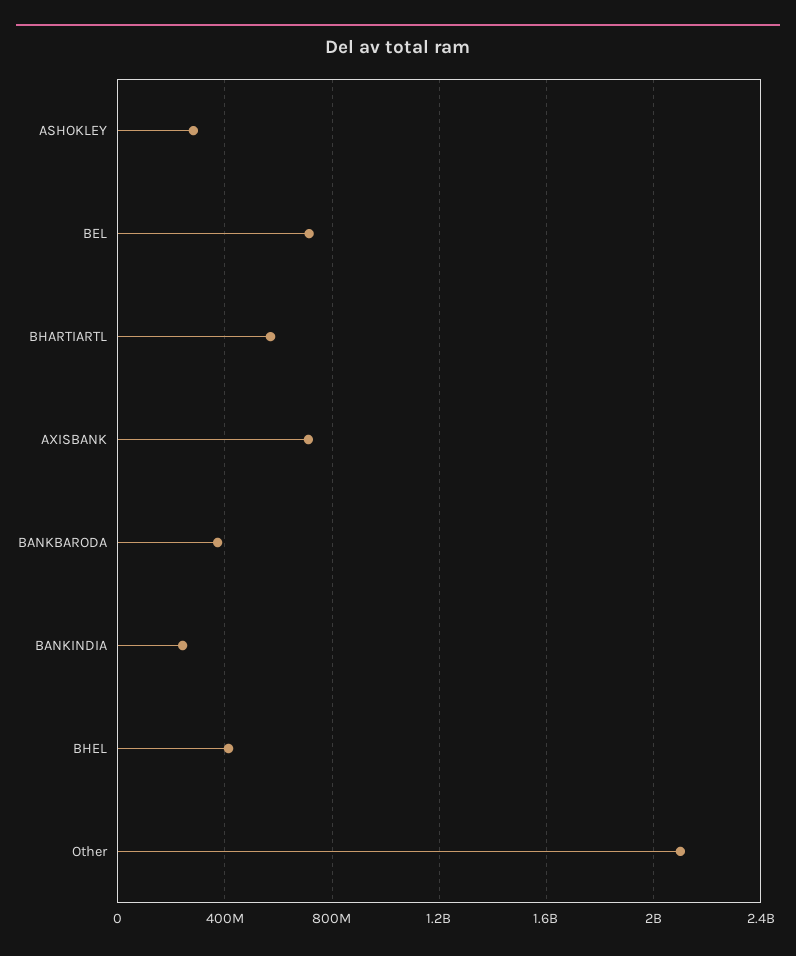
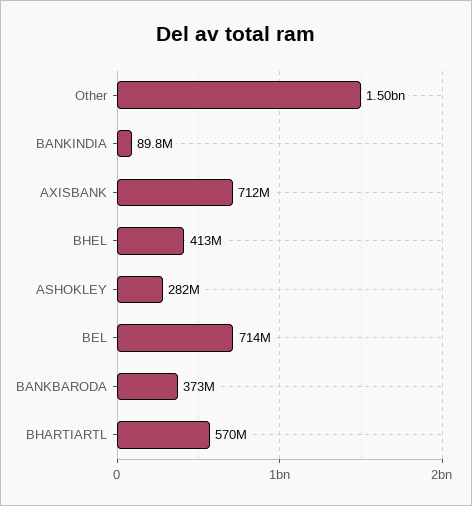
BANKINDIA: 250000000 -> 89800000
Other: 2100000000 -> 1500000000

